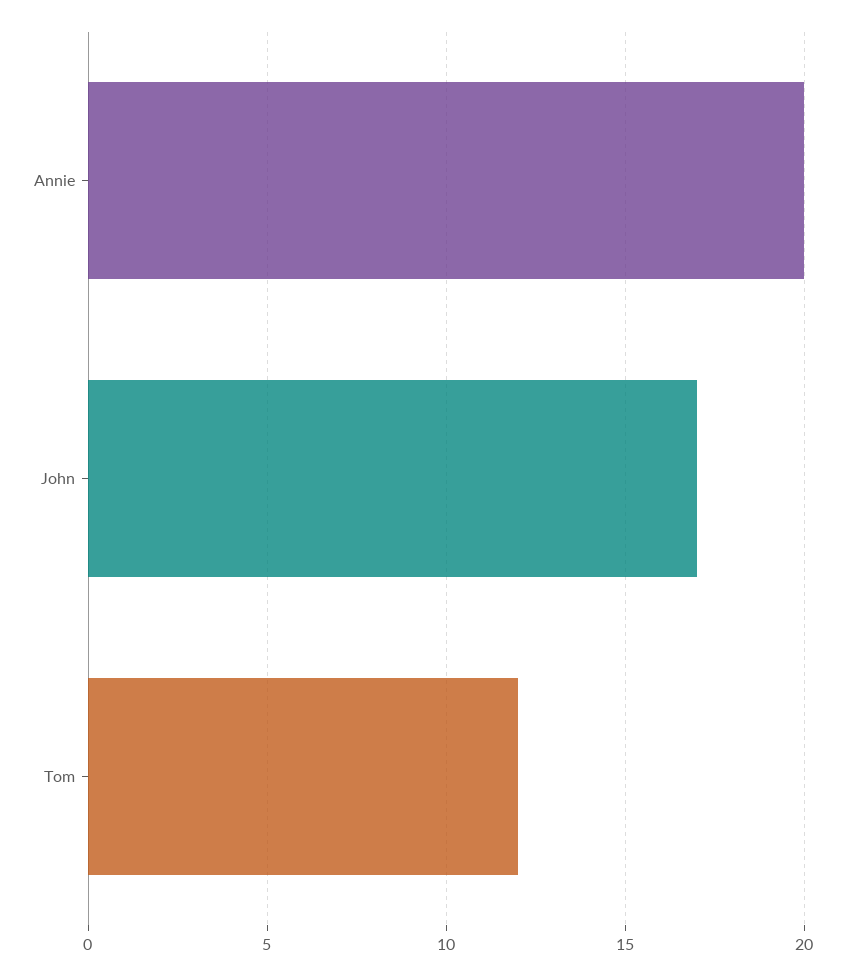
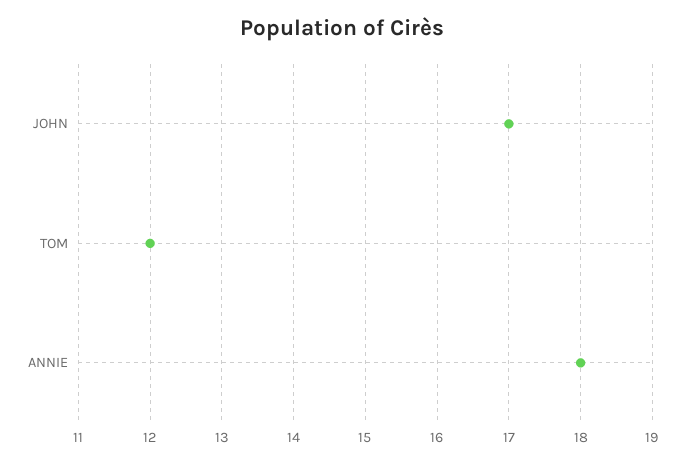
Annie: 20 -> 18

